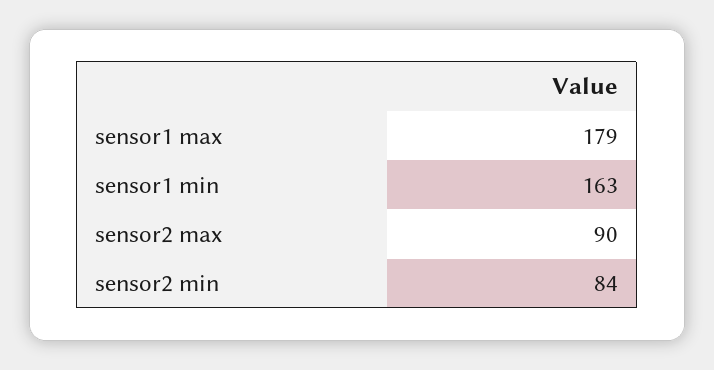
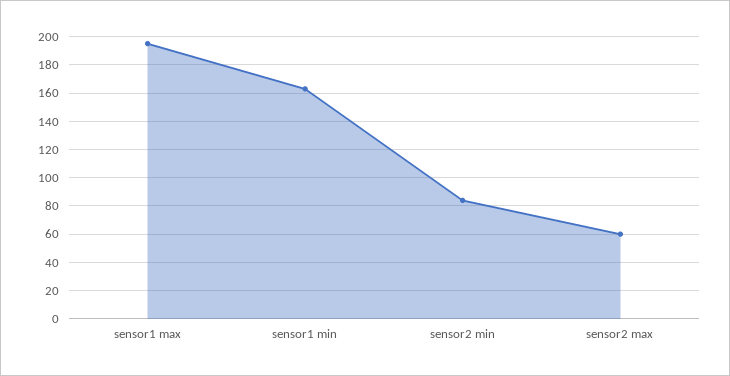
sensor1 max: 179 -> 195
sensor2 max: 90 -> 60

